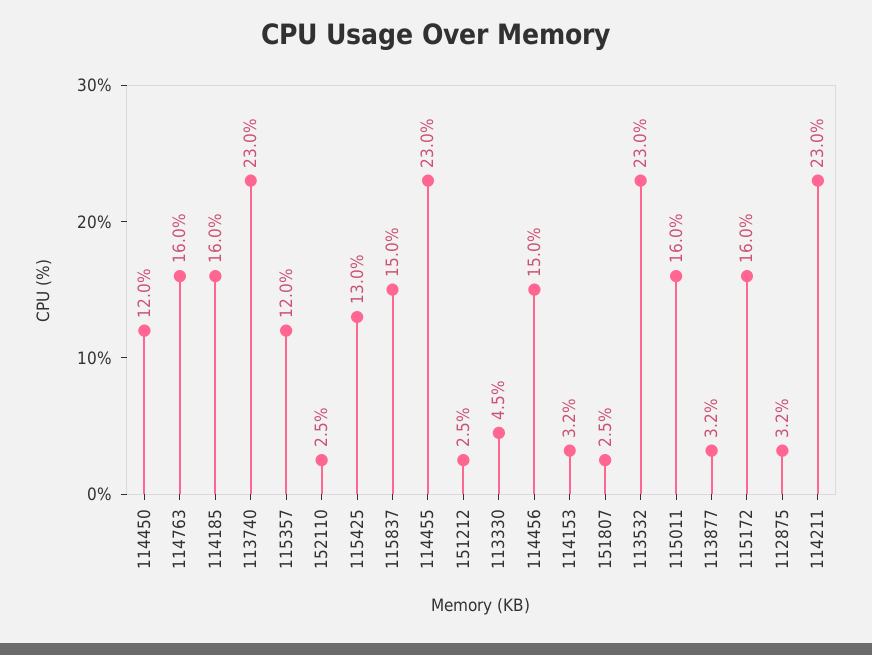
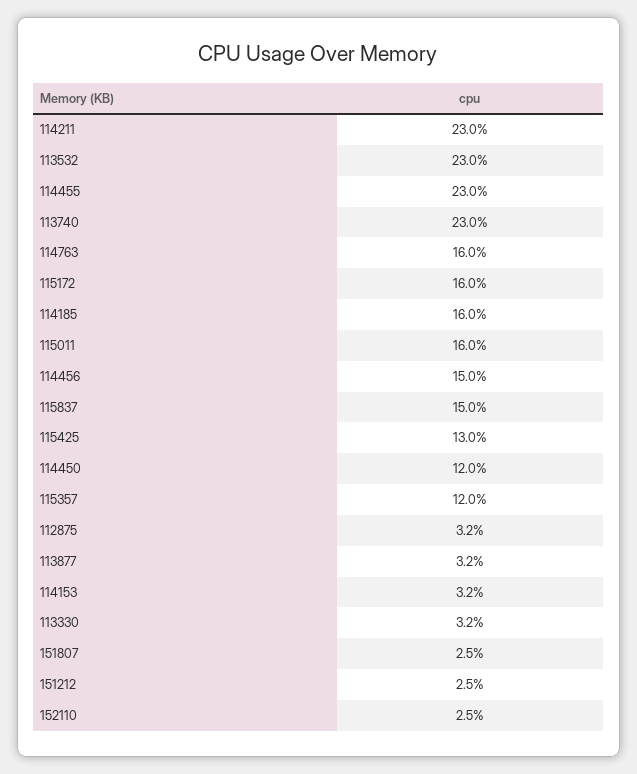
113330: 4.5 -> 3.2

